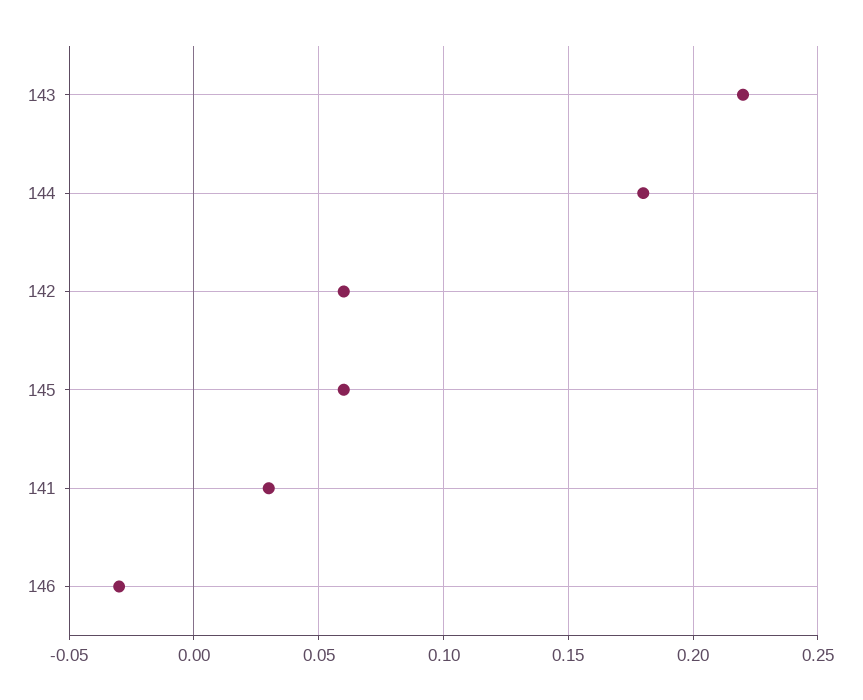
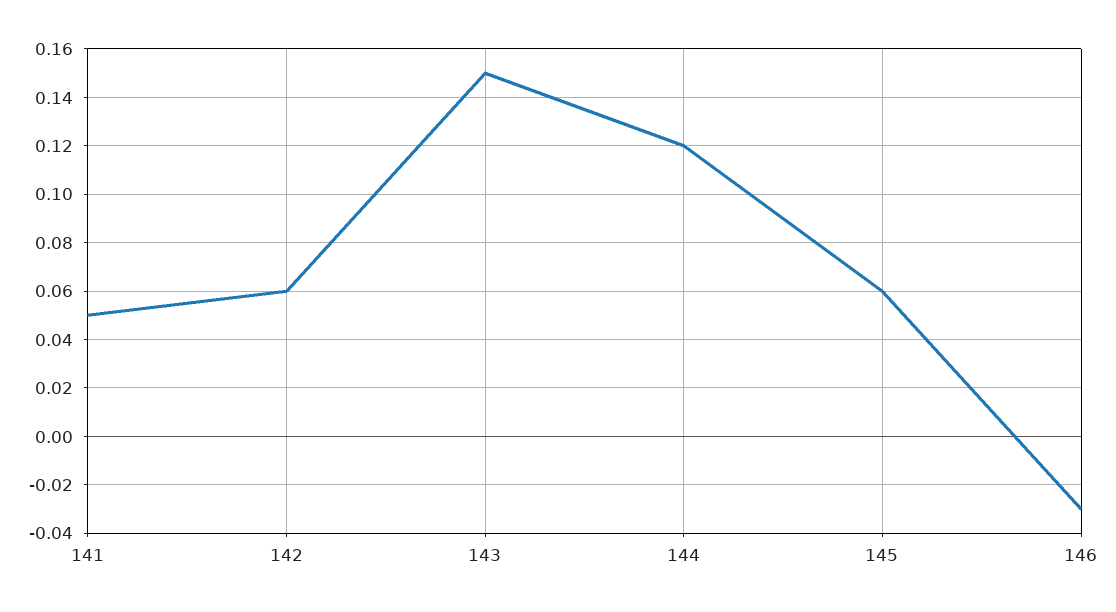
143: 0.22 -> 0.15
144: 0.18 -> 0.12
141: 0.03 -> 0.05

